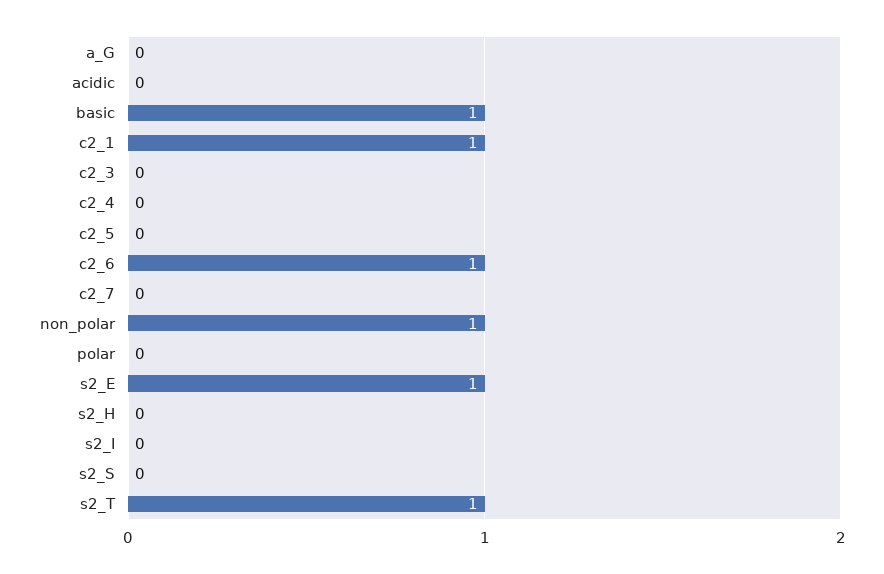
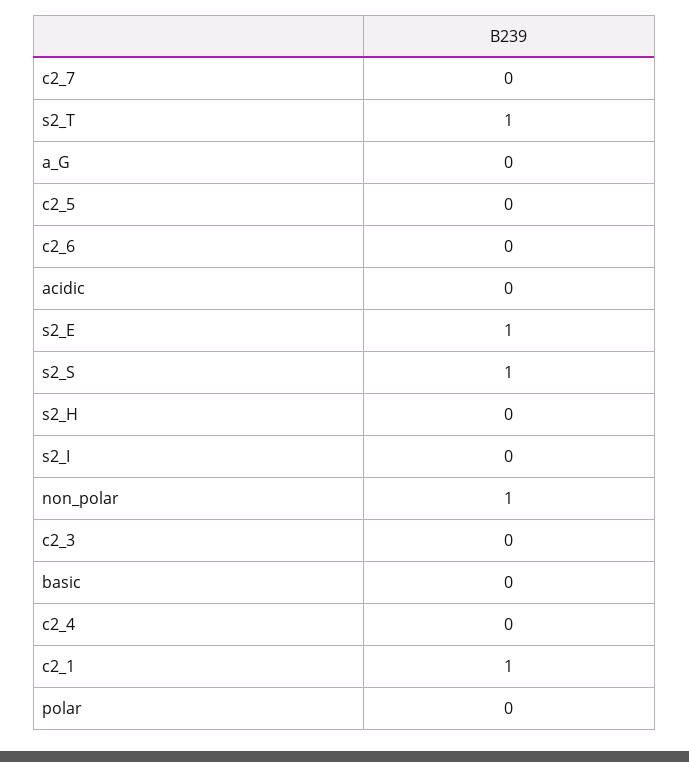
basic: 1 -> 0
c2_6: 1 -> 0
s2_S: 0 -> 1

